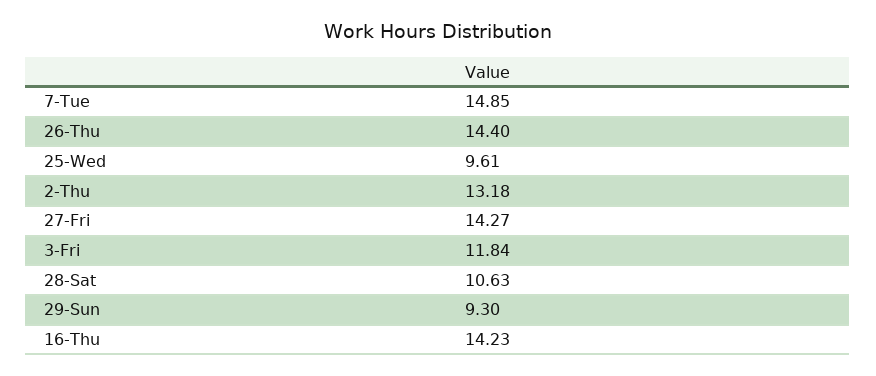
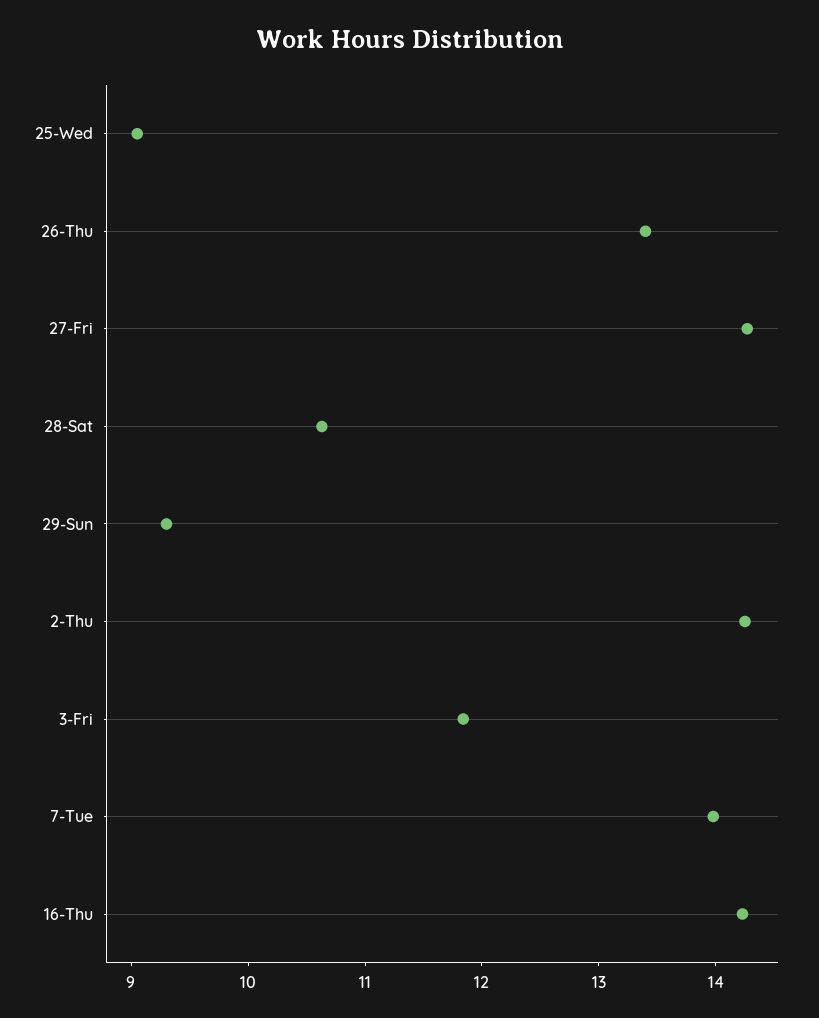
7-Tue: 14.85 -> 14
26-Thu: 14.4 -> 13.4
25-Wed: 9.61 -> 9
2-Thu: 13.18 -> 14.2

